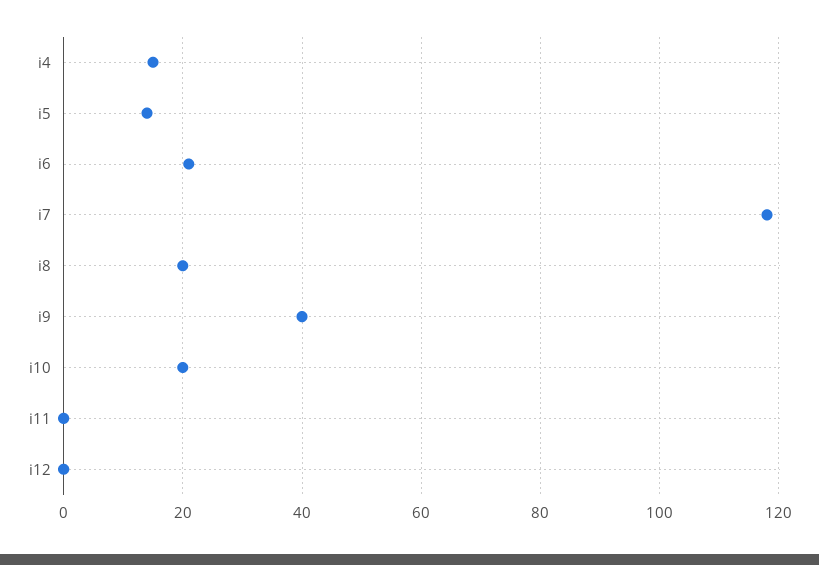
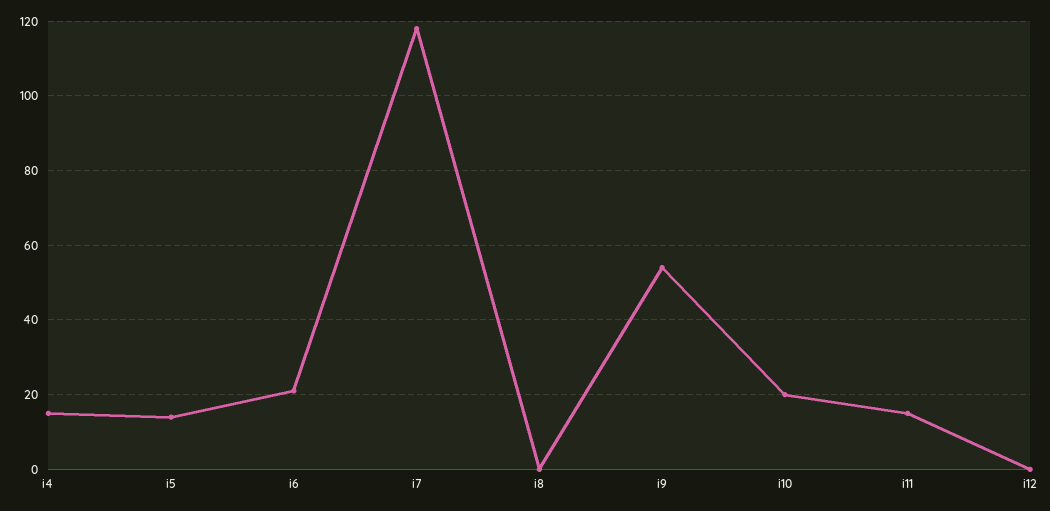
i8: 20 -> 0
i9: 40 -> 55
i11: 0 -> 15

